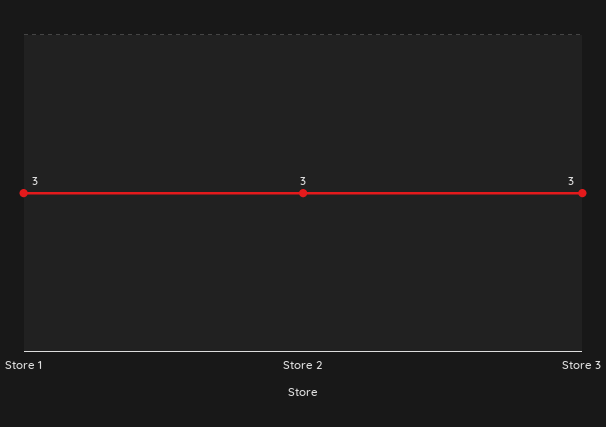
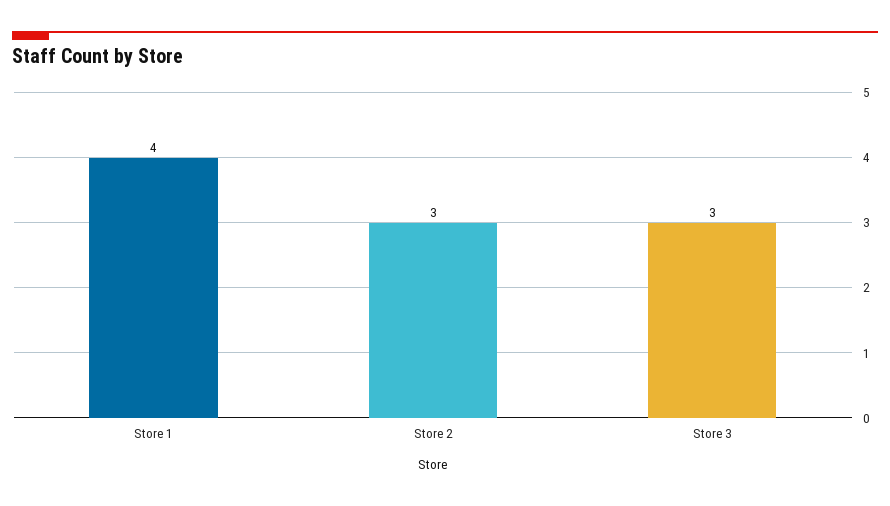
Store 1: 3 -> 4

